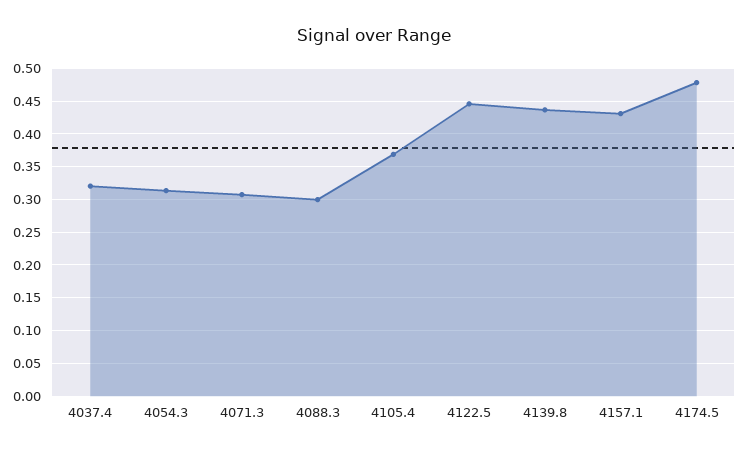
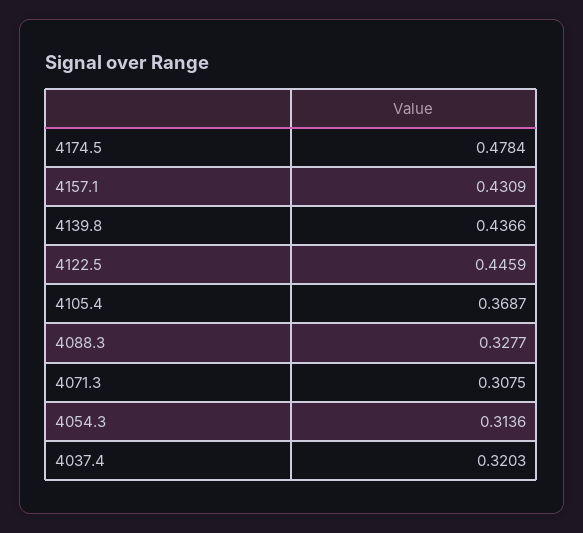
4088.3: 0.3 -> 0.3277

